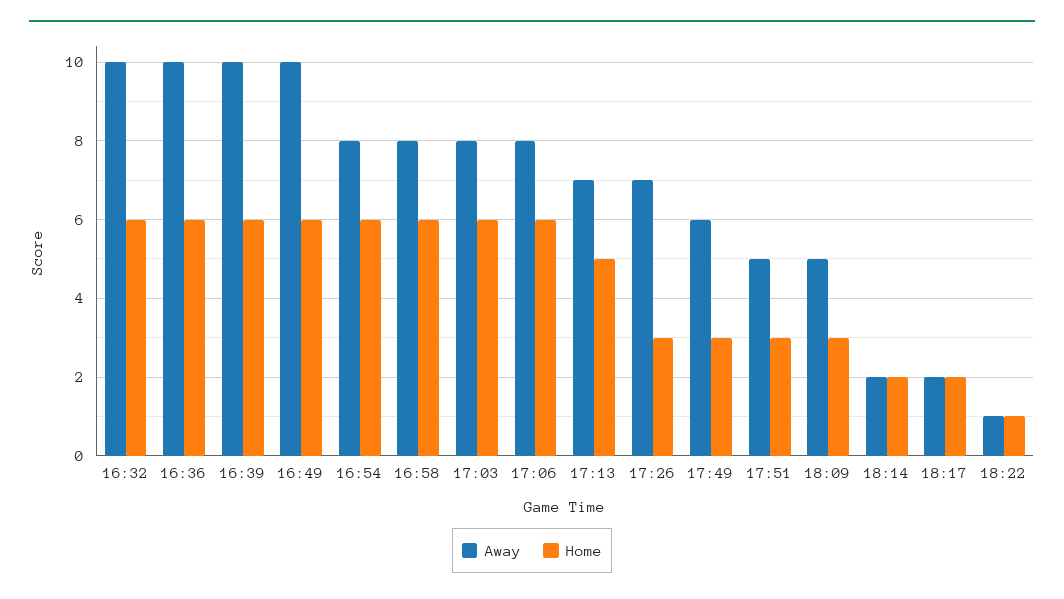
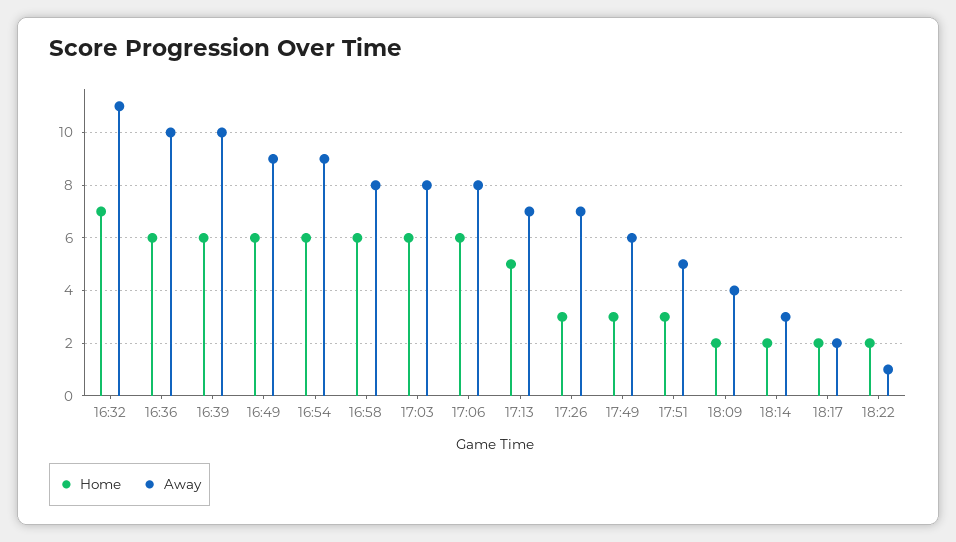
Away, 16:32: 10 -> 11
Home, 16:32: 6 -> 7
Away, 16:49: 10 -> 9
Away, 16:54: 8 -> 9
Away, 18:09: 5 -> 4
Home, 18:09: 3 -> 2
Away, 18:14: 2 -> 3
Home, 18:22: 1 -> 2

